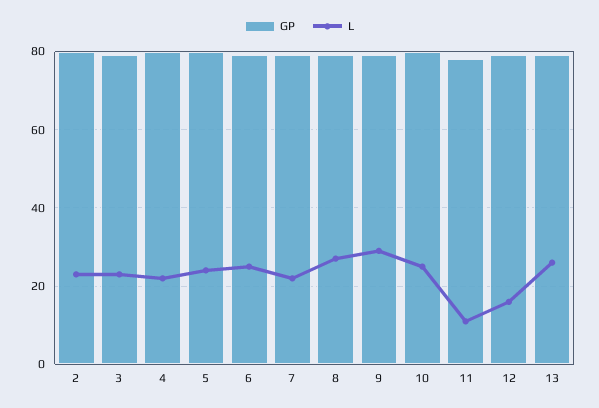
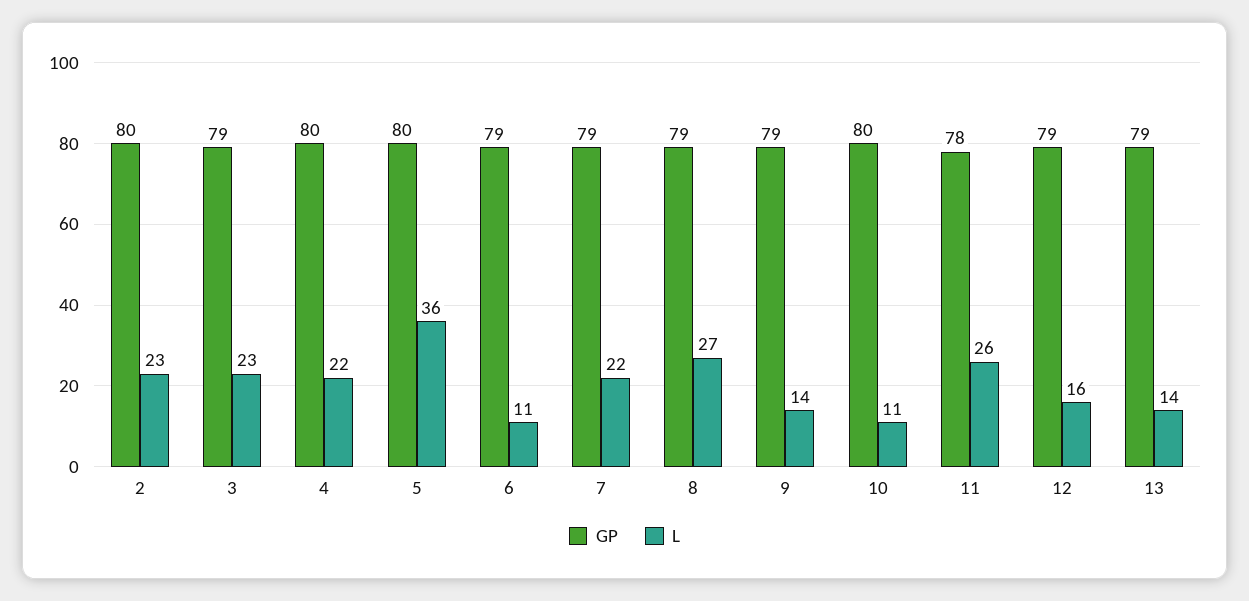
L, 5: 25 -> 36
L, 6: 25 -> 11
L, 9: 30 -> 14
L, 10: 25 -> 11
L, 11: 10 -> 26
L, 13: 25 -> 14

